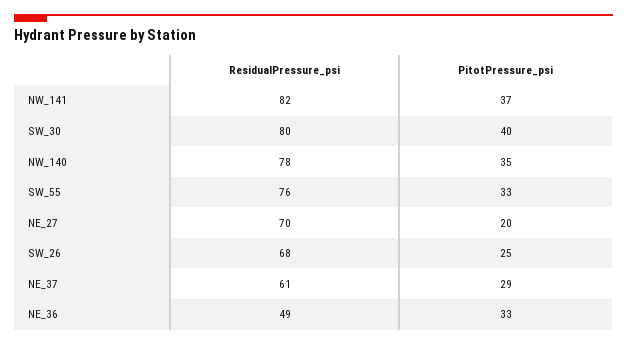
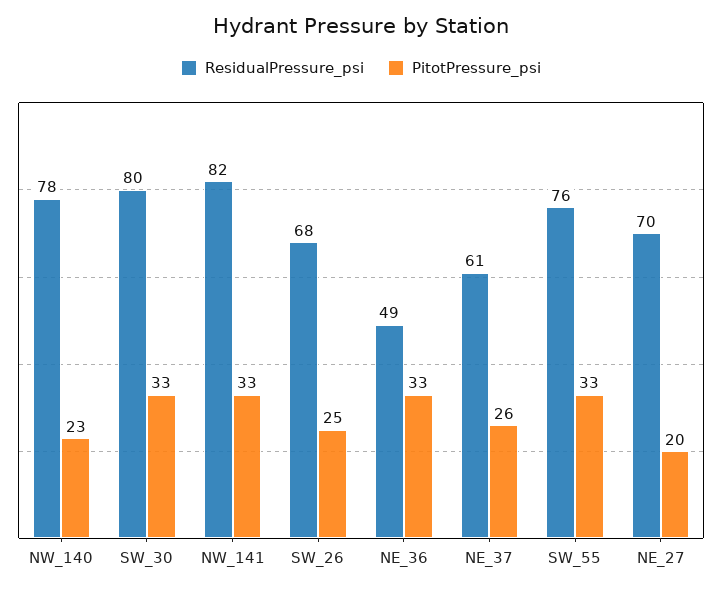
PitotPressure_psi, NW_141: 37 -> 33
PitotPressure_psi, SW_30: 40 -> 33
PitotPressure_psi, NW_140: 35 -> 23
PitotPressure_psi, NE_37: 29 -> 26

